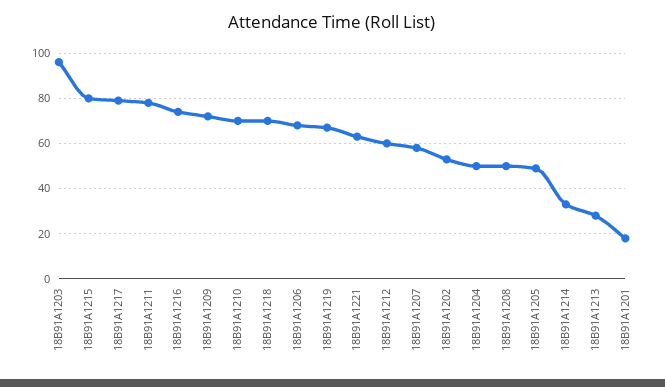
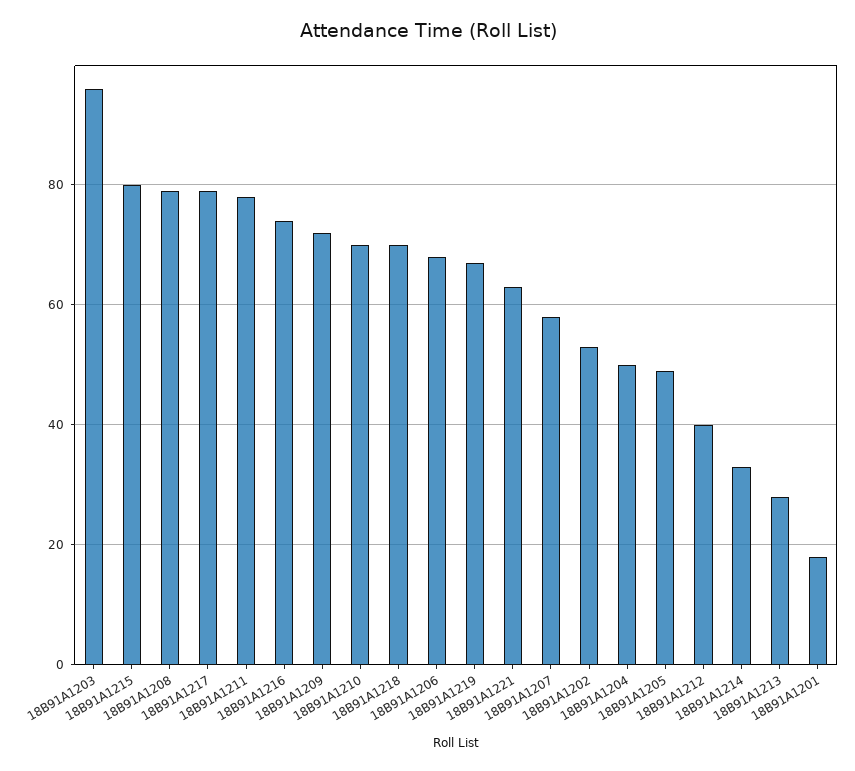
18B91A1212: 60 -> 40
18B91A1208: 50 -> 80

